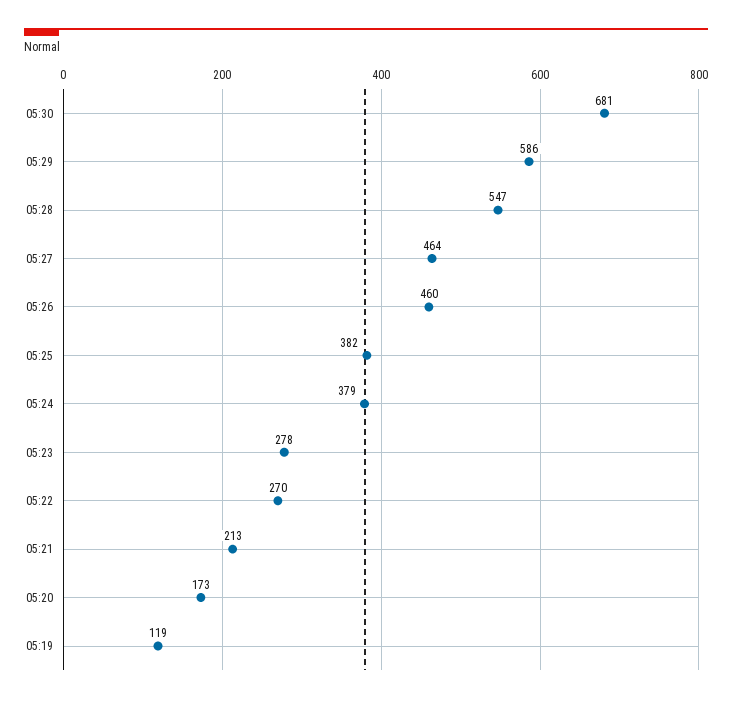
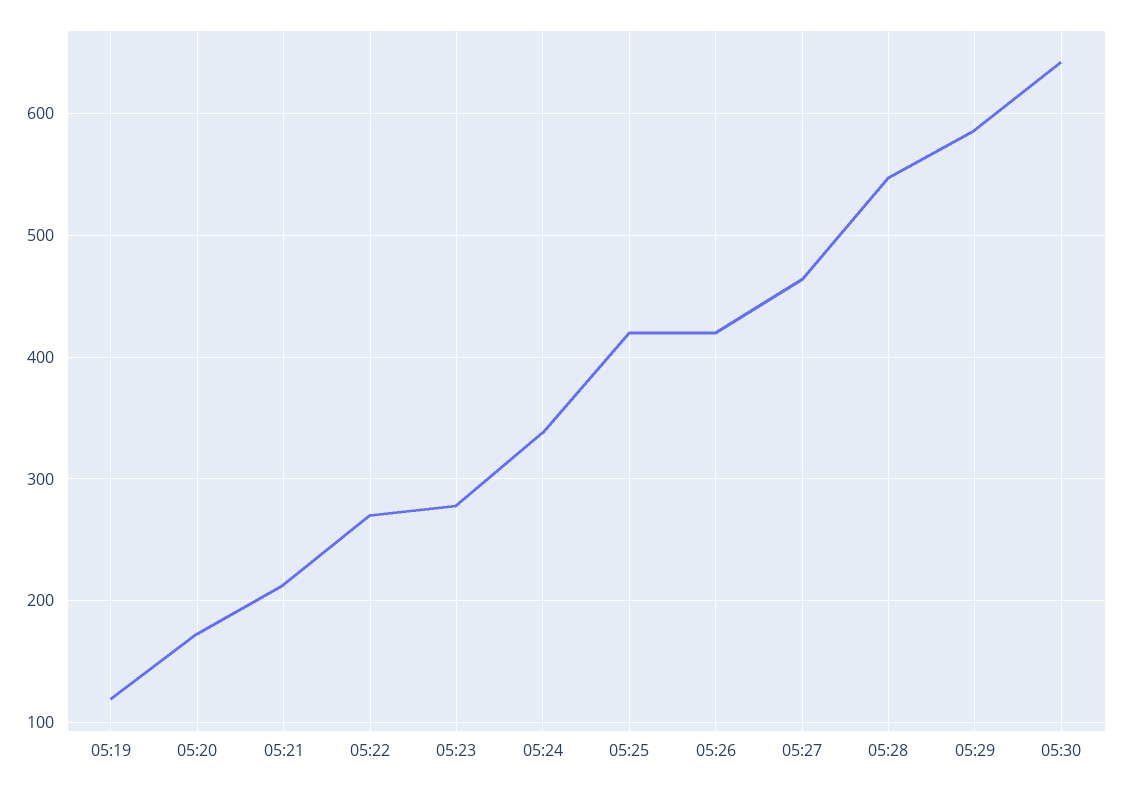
05:30: 681 -> 640
05:26: 460 -> 420
05:25: 382 -> 420
05:24: 379 -> 340

